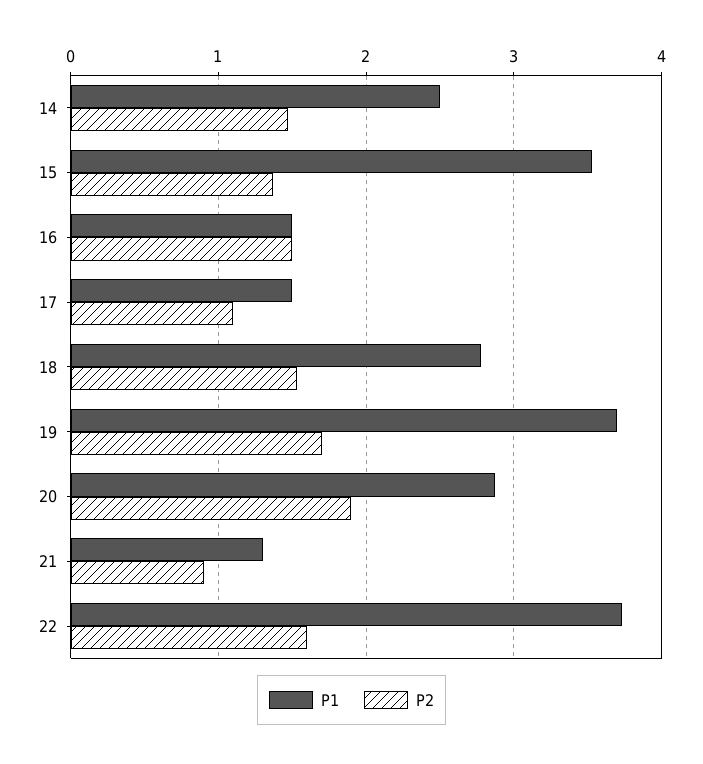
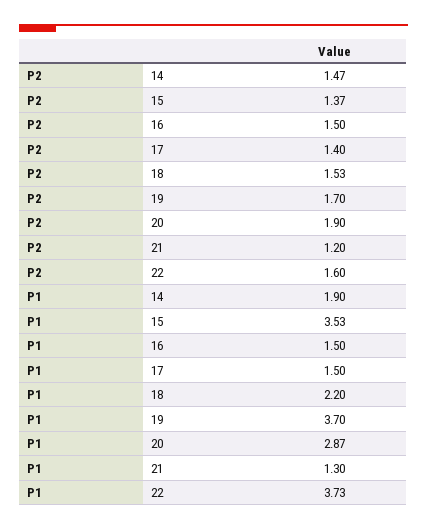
P1, 14: 2.5 -> 1.9
P2, 17: 1.1 -> 1.4
P1, 18: 2.8 -> 2.2
P2, 21: 0.9 -> 1.2

